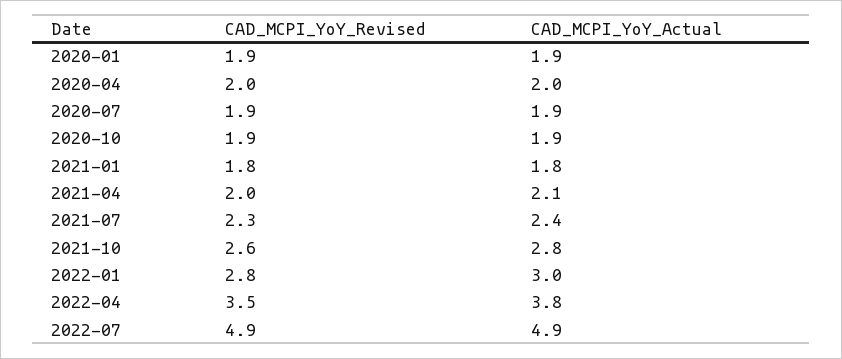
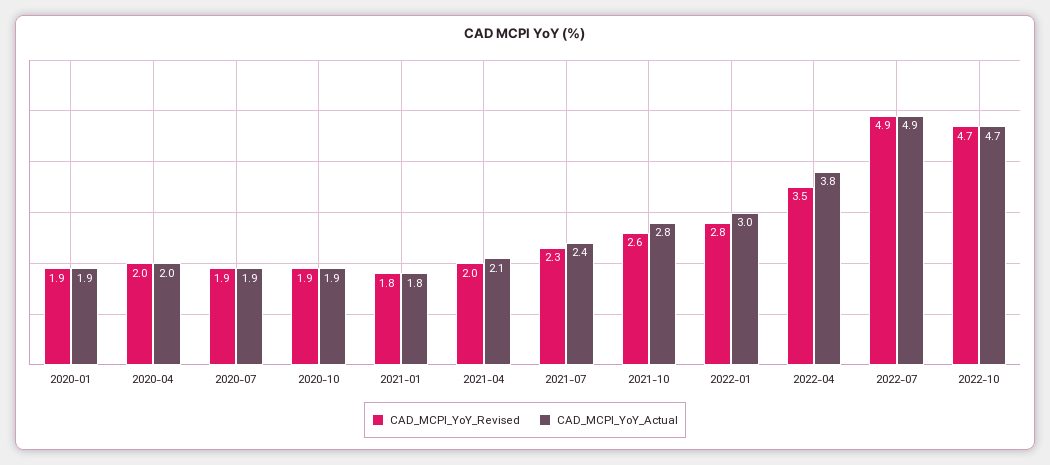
CAD_MCPI_YoY_Revised, 2022-10: none -> 4.7
CAD_MCPI_YoY_Actual, 2022-10: none -> 4.7

